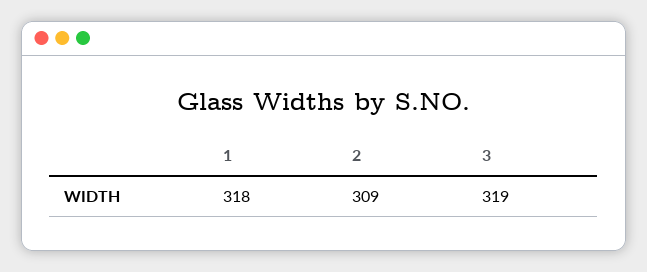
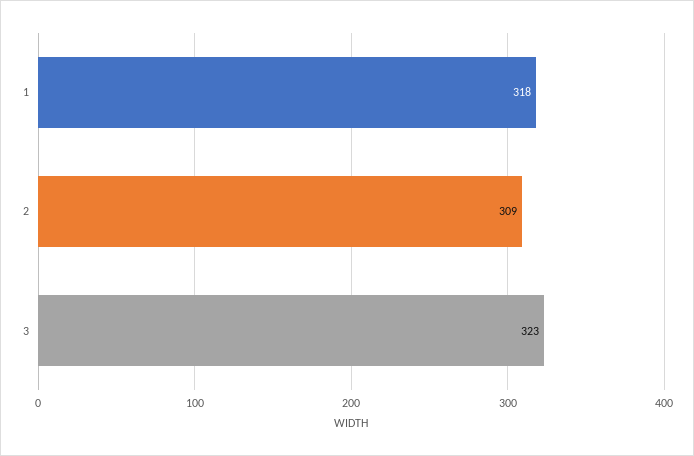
3: 319 -> 323

